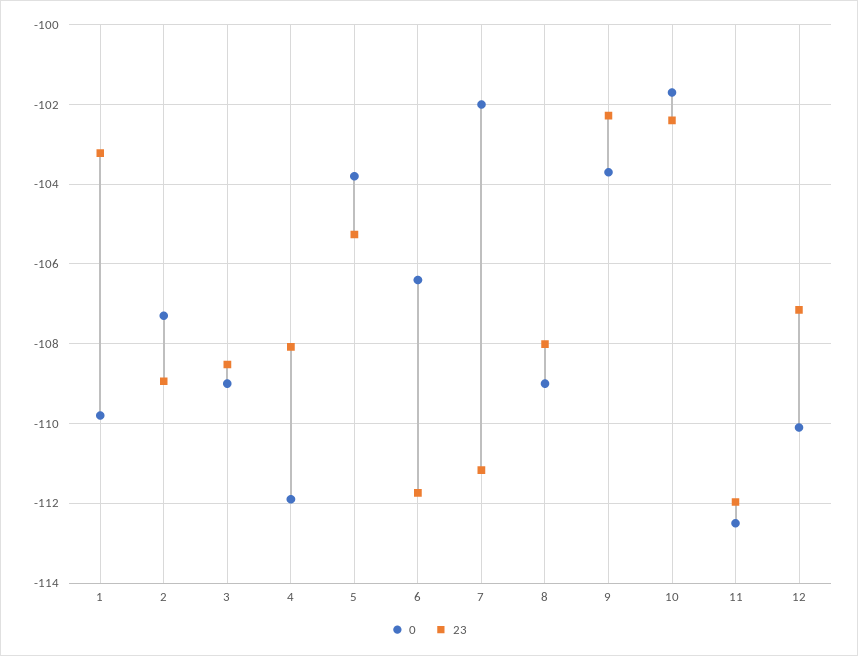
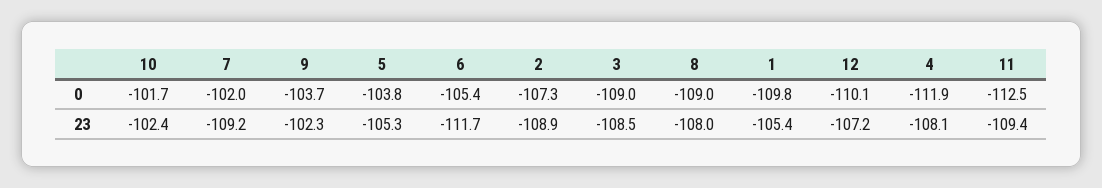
23, 1: -103.2 -> -105.4
0, 6: -106.4 -> -105.4
23, 7: -111.2 -> -109.2
23, 11: -112 -> -109.4

